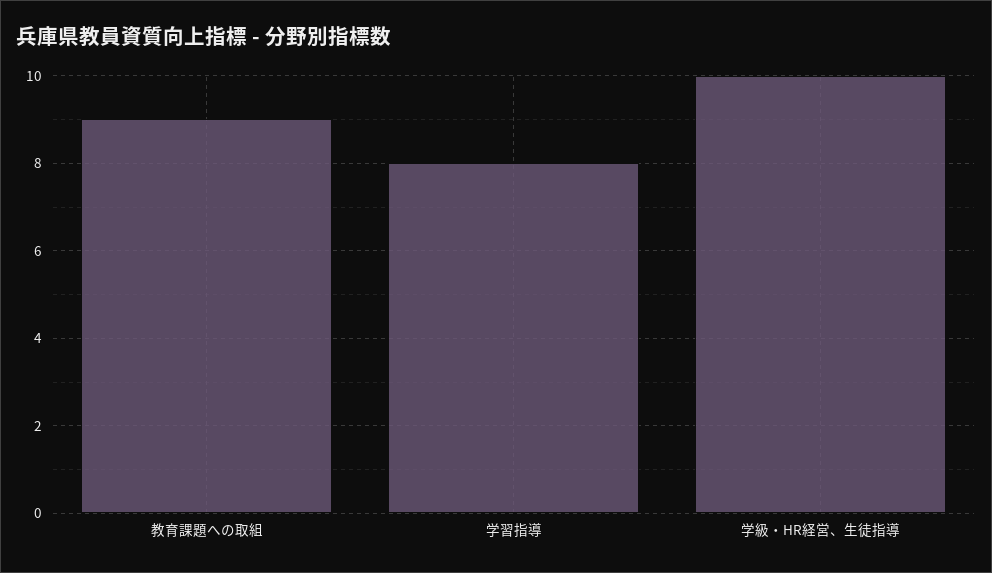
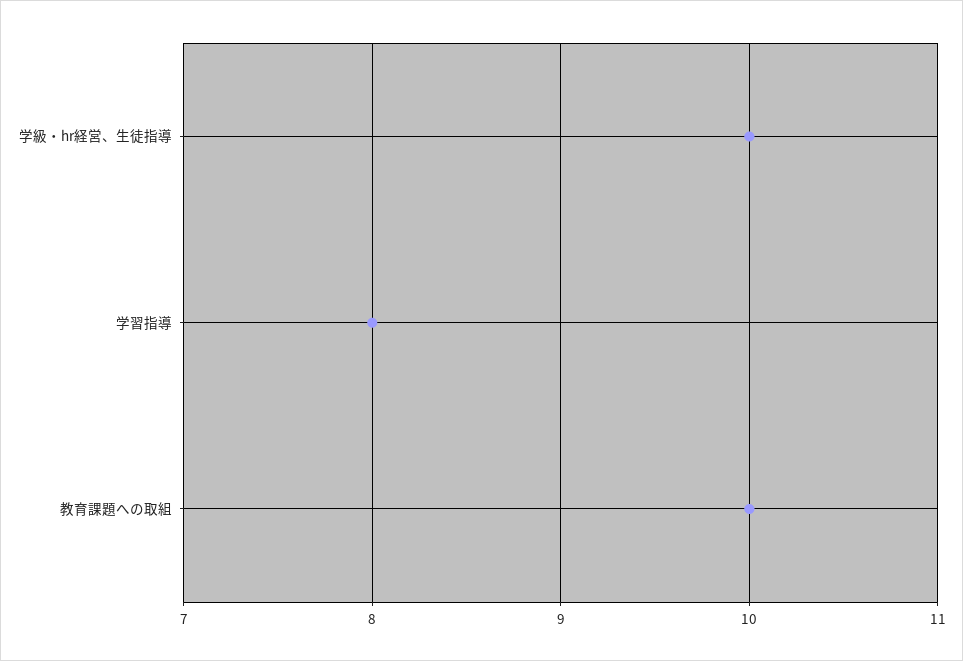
教育課題への取組: 9 -> 10

